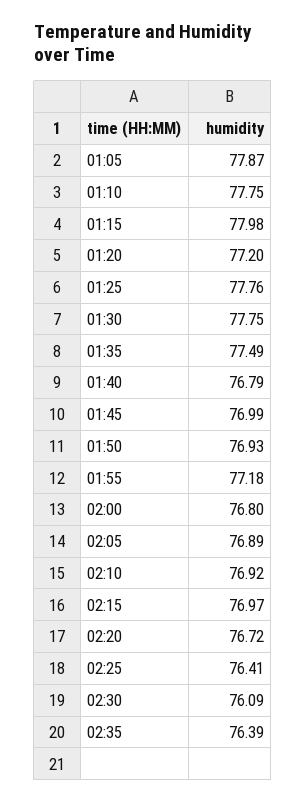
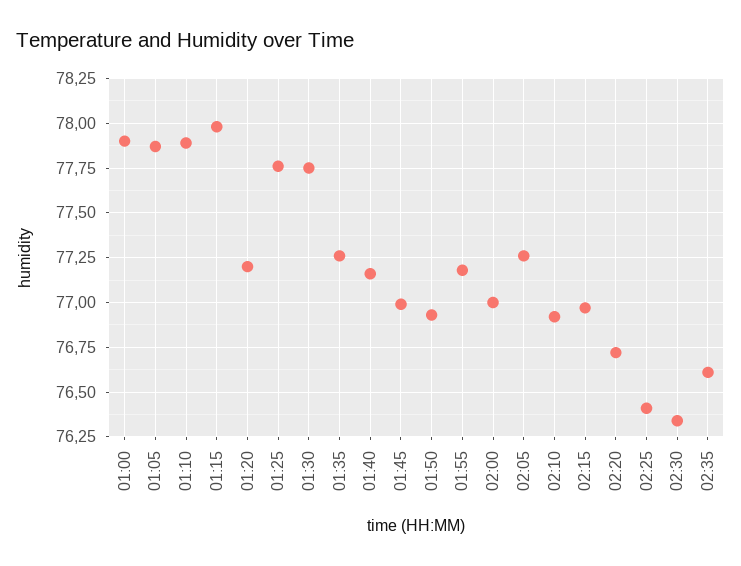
01:10: 77.75 -> 77.9
01:35: 77.49 -> 77.25
01:40: 76.79 -> 77.15
02:00: 76.8 -> 77
02:05: 76.89 -> 77.25
02:30: 76.09 -> 76.35
02:35: 76.39 -> 76.6
01:00: none -> 77.9

